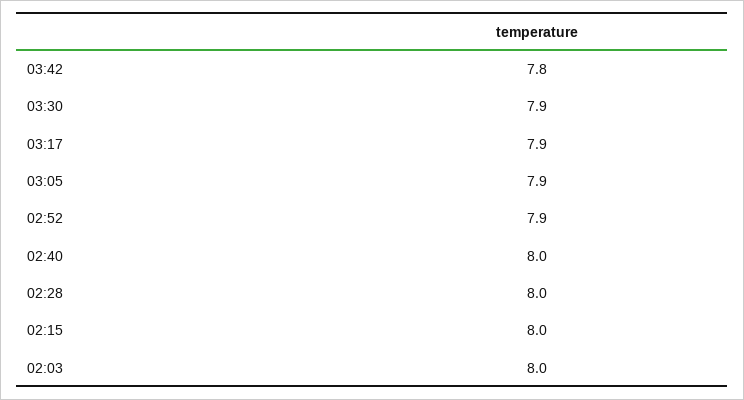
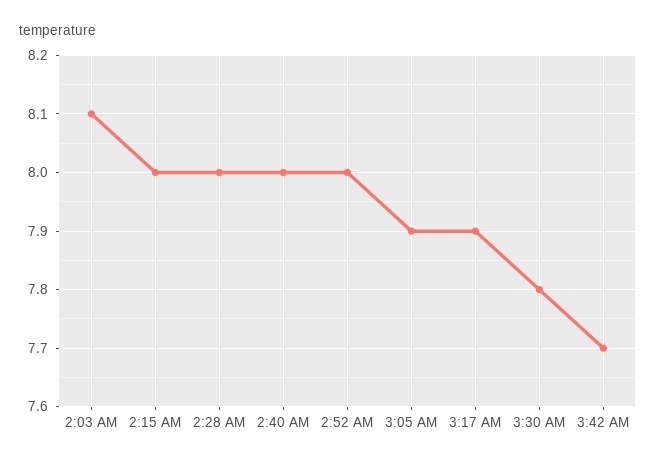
03:42: 7.8 -> 7.7
03:30: 7.9 -> 7.8
02:52: 7.9 -> 8
02:03: 8 -> 8.1

